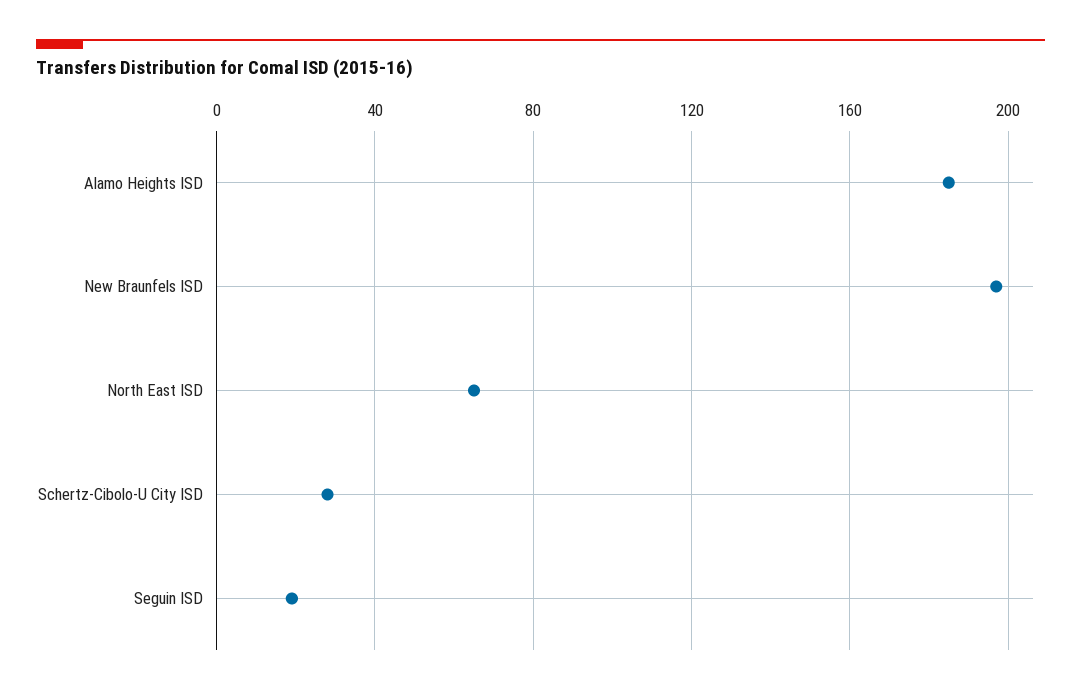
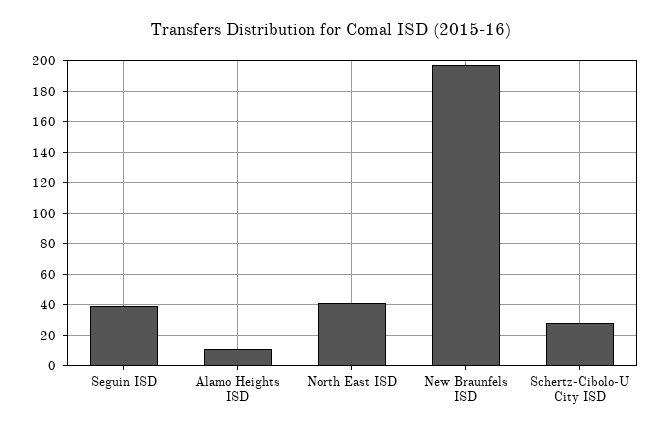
Alamo Heights ISD: 185 -> 10
North East ISD: 65 -> 40
Seguin ISD: 20 -> 40

